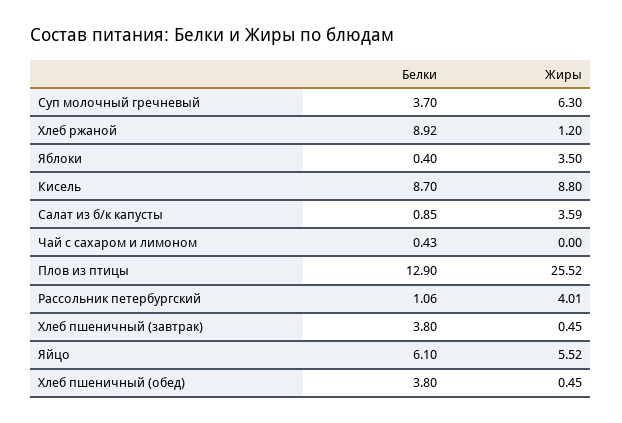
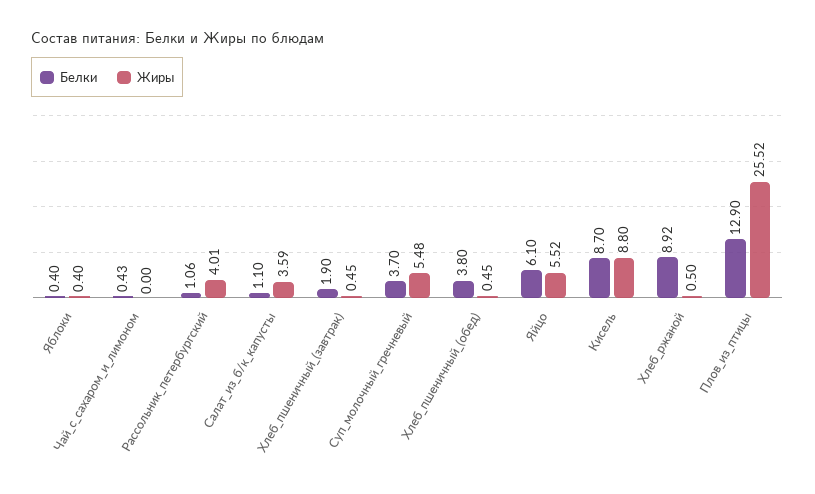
Жиры, Суп молочный гречневый: 6.3 -> 5.48
Жиры, Хлеб ржаной: 1.2 -> 0.5
Жиры, Яблоки: 3.5 -> 0.4
Белки, Салат из б/к капусты: 0.85 -> 1.1
Белки, Хлеб пшеничный (завтрак): 3.8 -> 1.9

